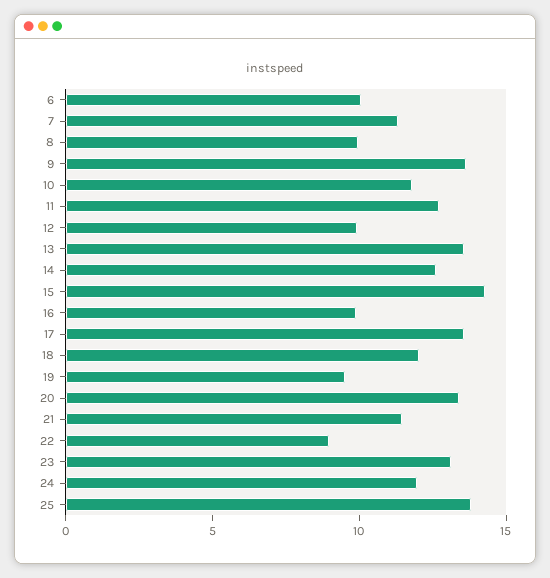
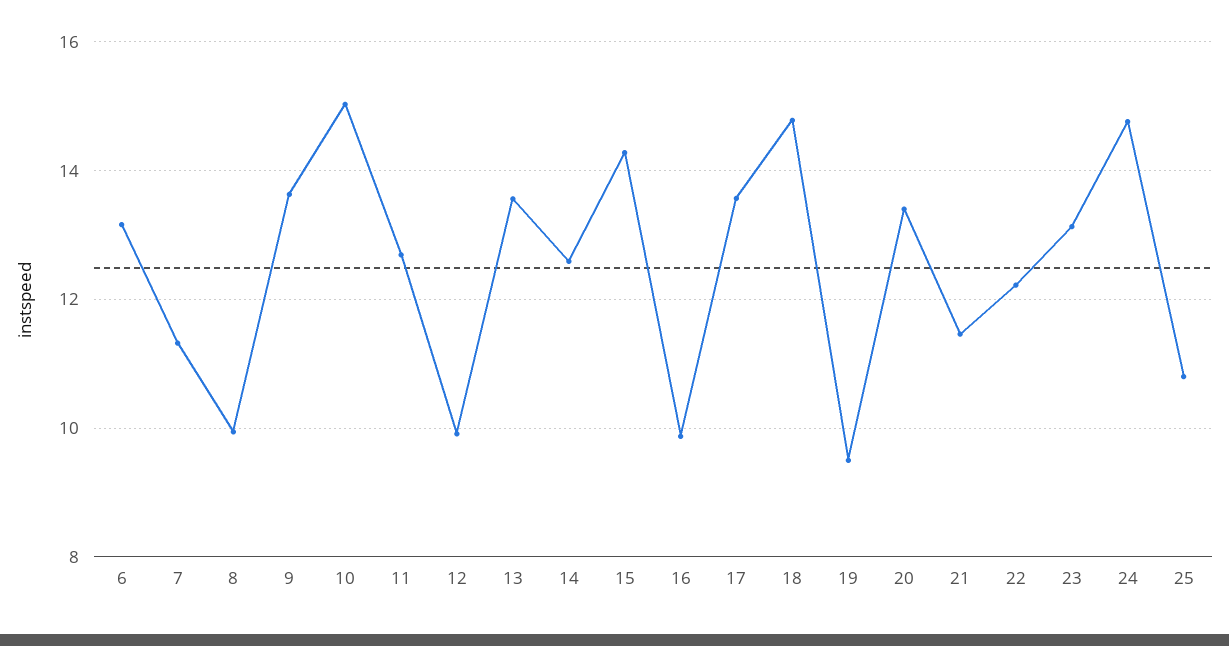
6: 10 -> 13.2
10: 12 -> 15
18: 12 -> 14.8
22: 9 -> 12.2
24: 12 -> 14.8
25: 14 -> 10.8

